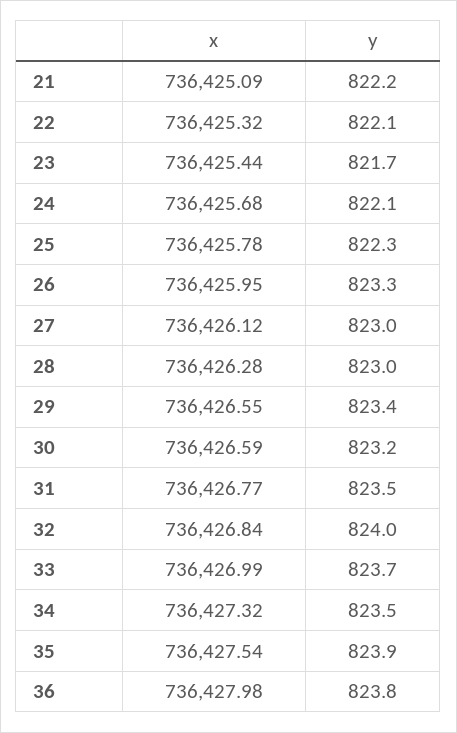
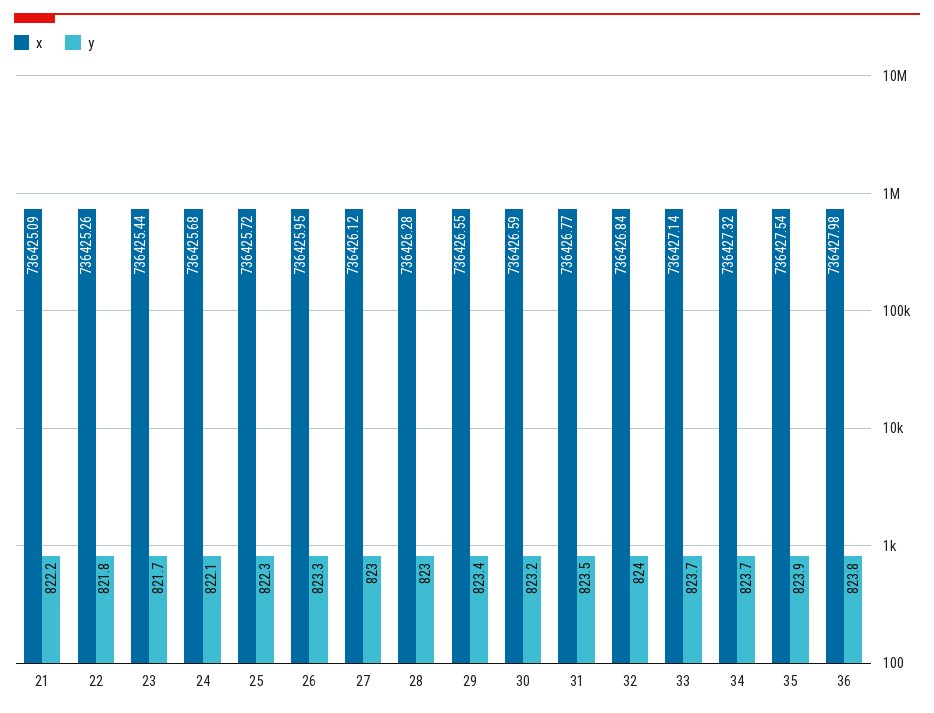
x, 22: 736425.32 -> 736425.26
y, 22: 822.1 -> 821.8
x, 25: 736425.78 -> 736425.72
x, 33: 736426.99 -> 736427.14
y, 34: 823.5 -> 823.7

